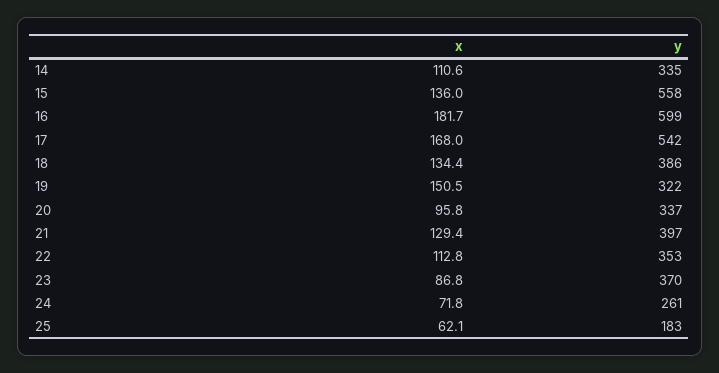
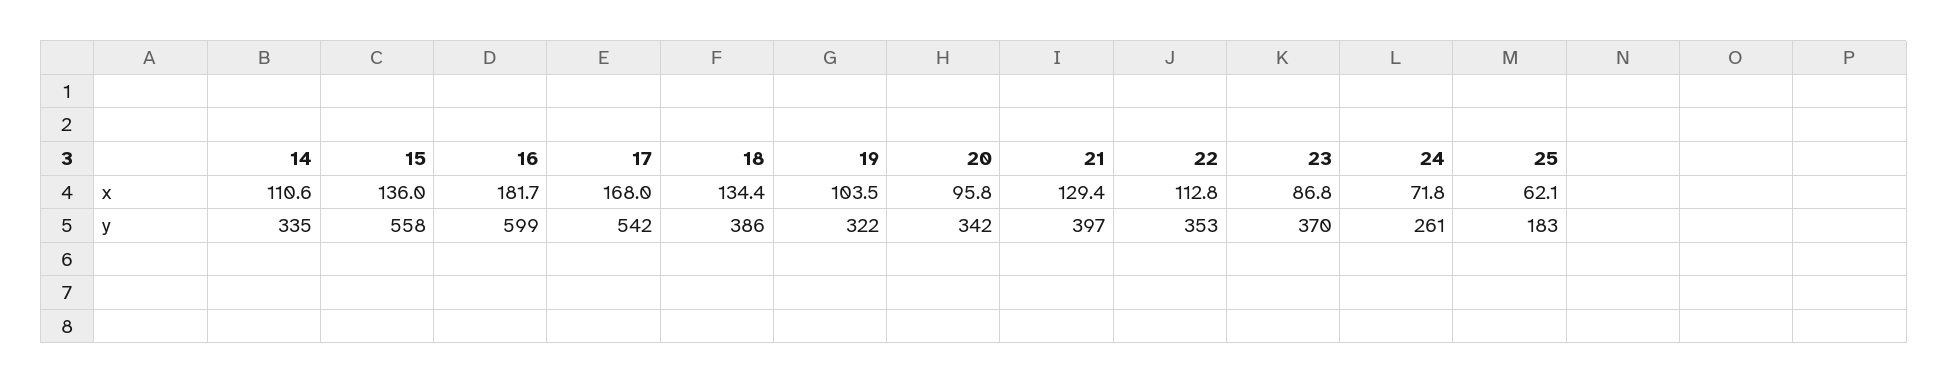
x, 19: 150.5 -> 103.5
y, 20: 337 -> 342

